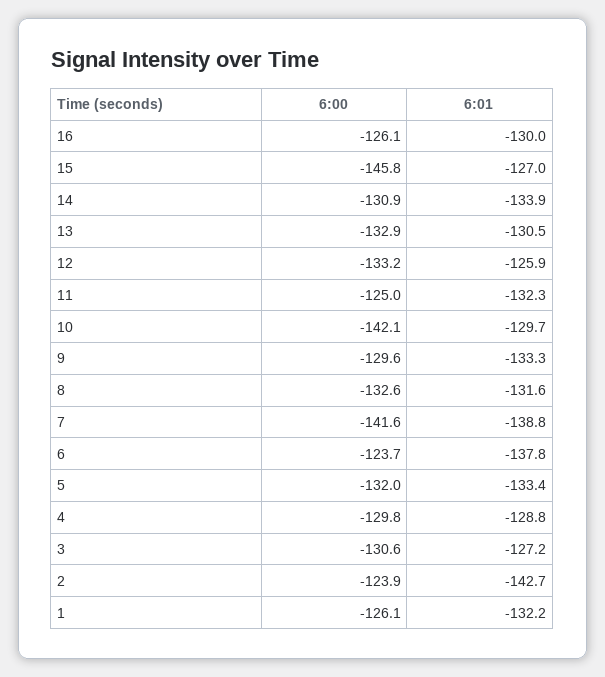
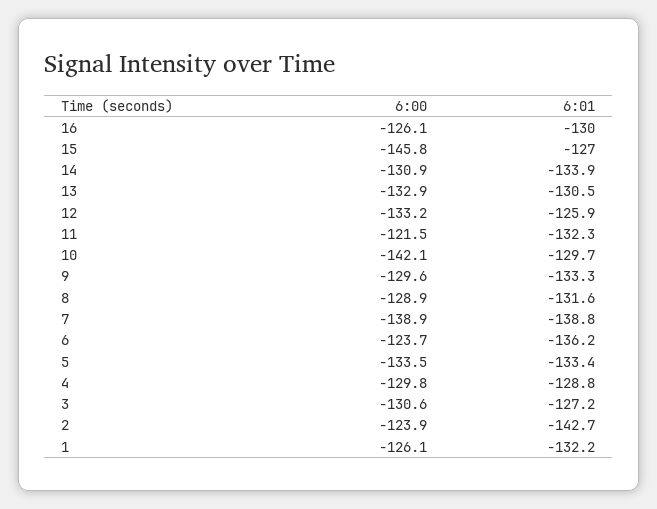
6:00, 11: -125 -> -121.5
6:00, 8: -132.6 -> -128.9
6:00, 7: -141.6 -> -138.9
6:01, 6: -137.8 -> -136.2
6:00, 5: -132 -> -133.5

